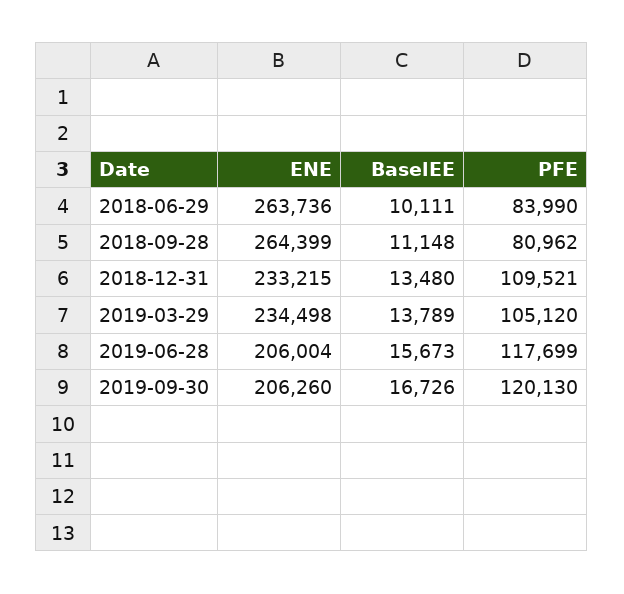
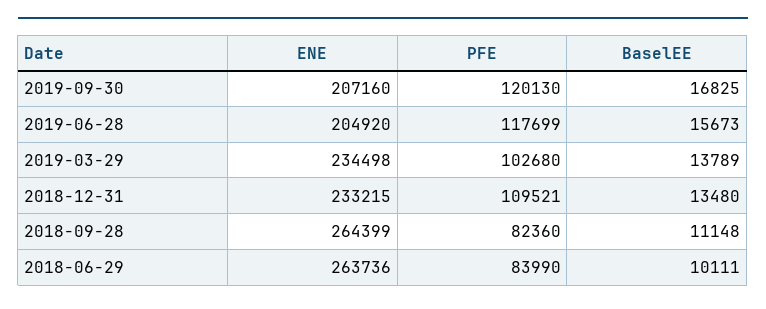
PFE, 2018-09-28: 80962 -> 82360
PFE, 2019-03-29: 105120 -> 102680
ENE, 2019-06-28: 206004 -> 204920
ENE, 2019-09-30: 206260 -> 207160
BaselEE, 2019-09-30: 16726 -> 16825

